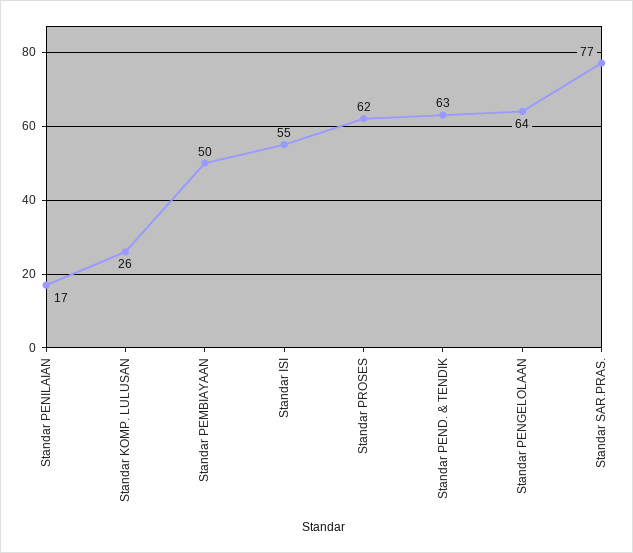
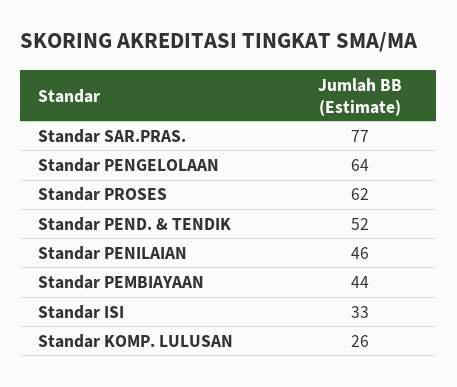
Standar PENILAIAN: 17 -> 46
Standar PEMBIAYAAN: 50 -> 44
Standar ISI: 55 -> 33
Standar PEND. & TENDIK: 63 -> 52

